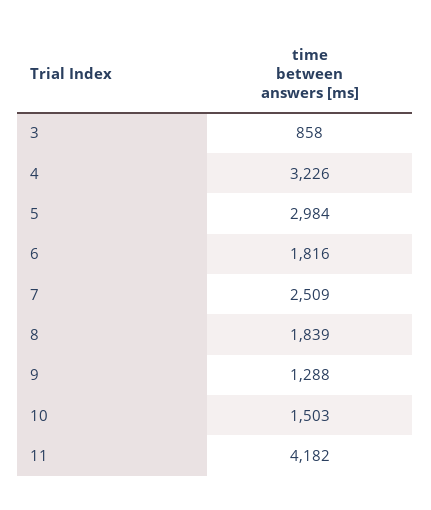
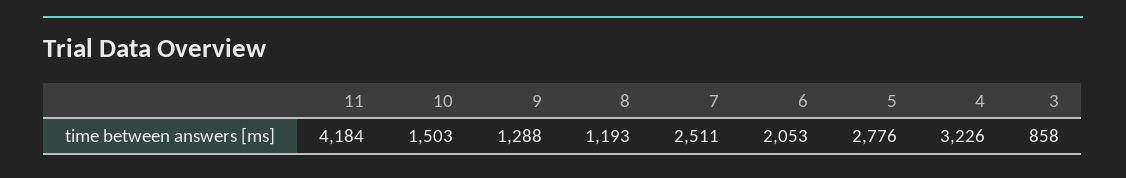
5: 2984 -> 2776
6: 1816 -> 2053
7: 2509 -> 2511
8: 1839 -> 1193
11: 4182 -> 4184

